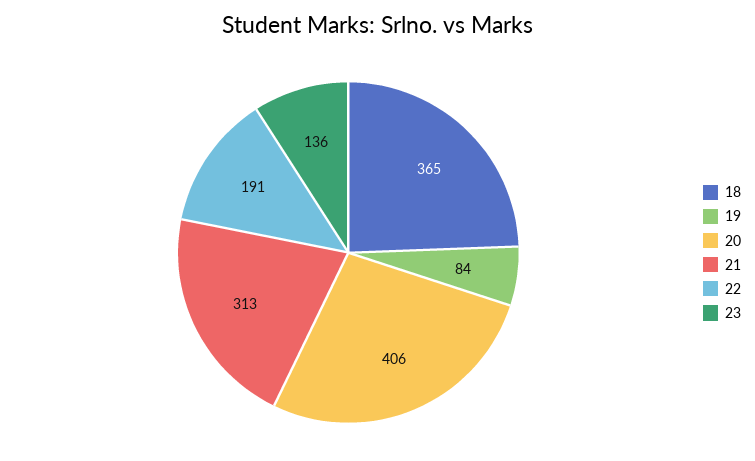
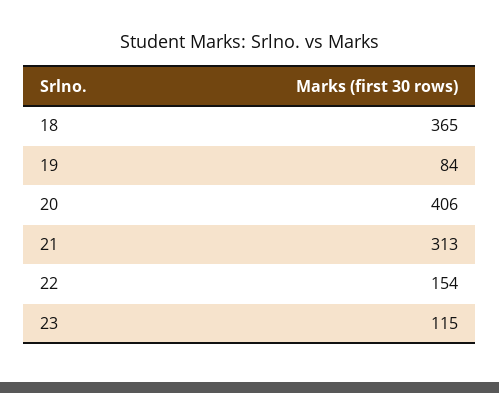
22: 191 -> 154
23: 136 -> 115

